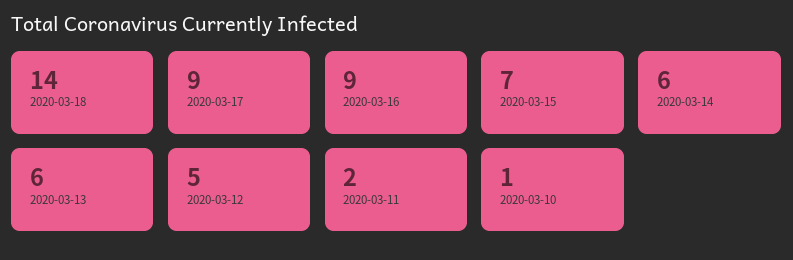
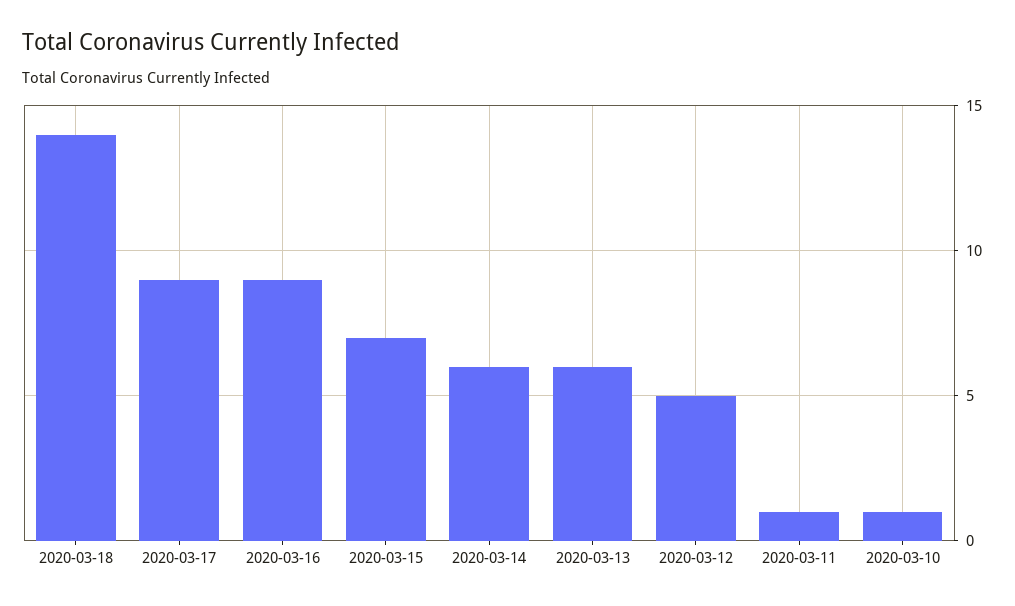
2020-03-11: 2 -> 1

